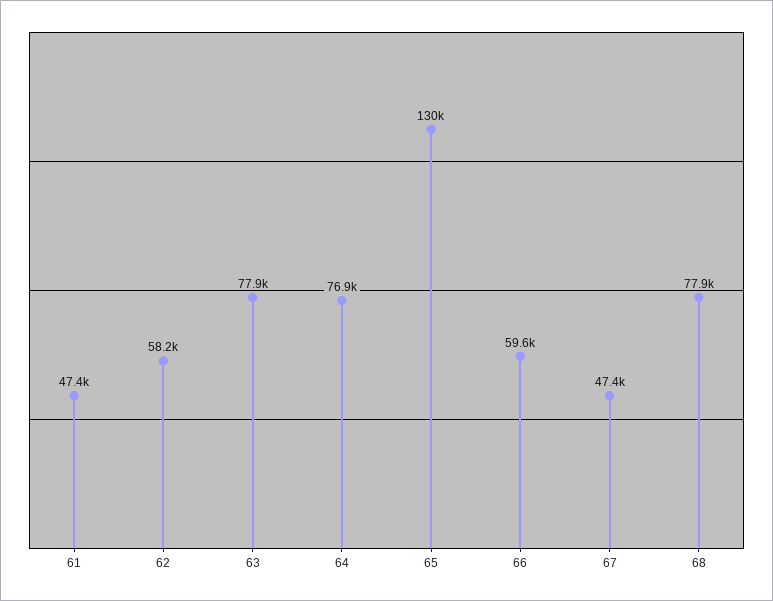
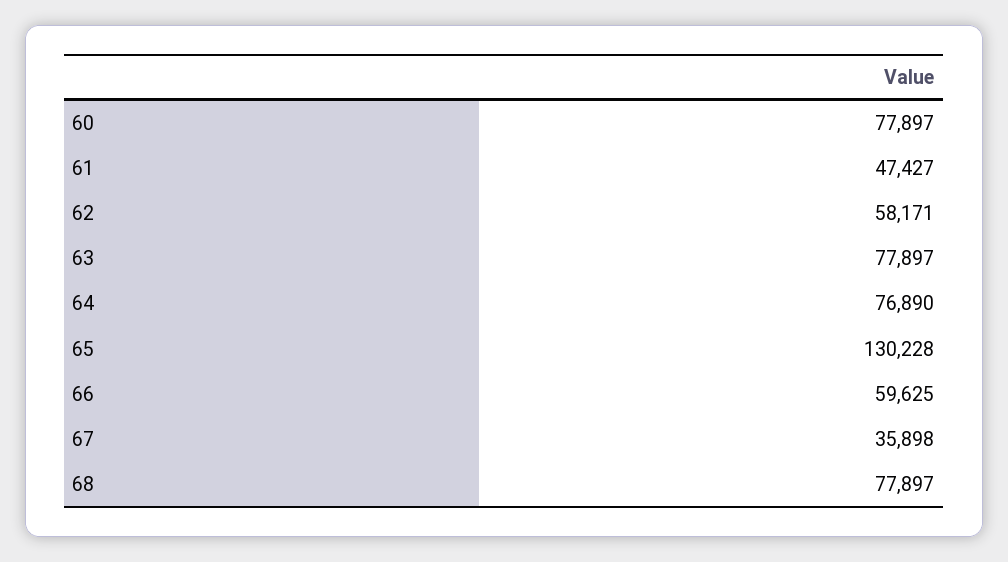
67: 47400 -> 35898
60: none -> 77897

